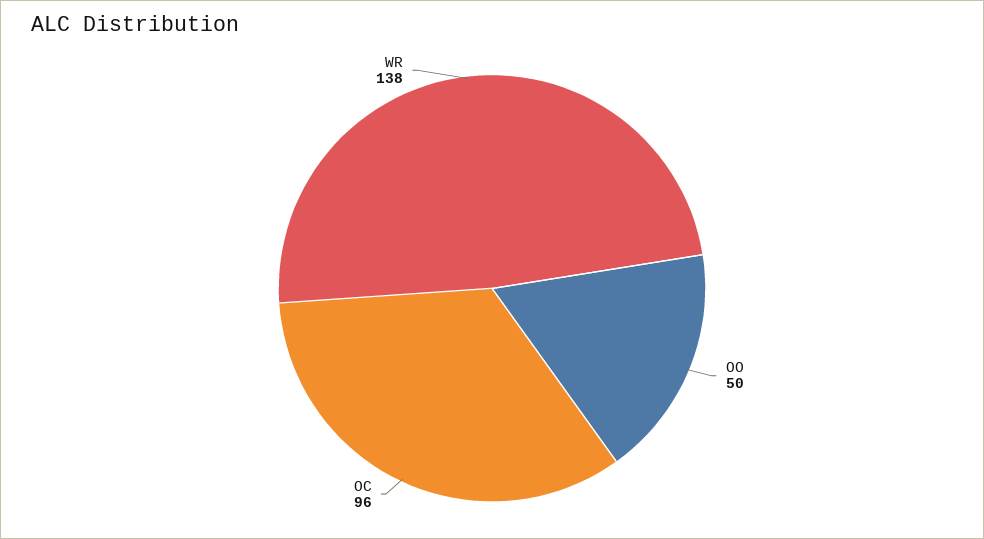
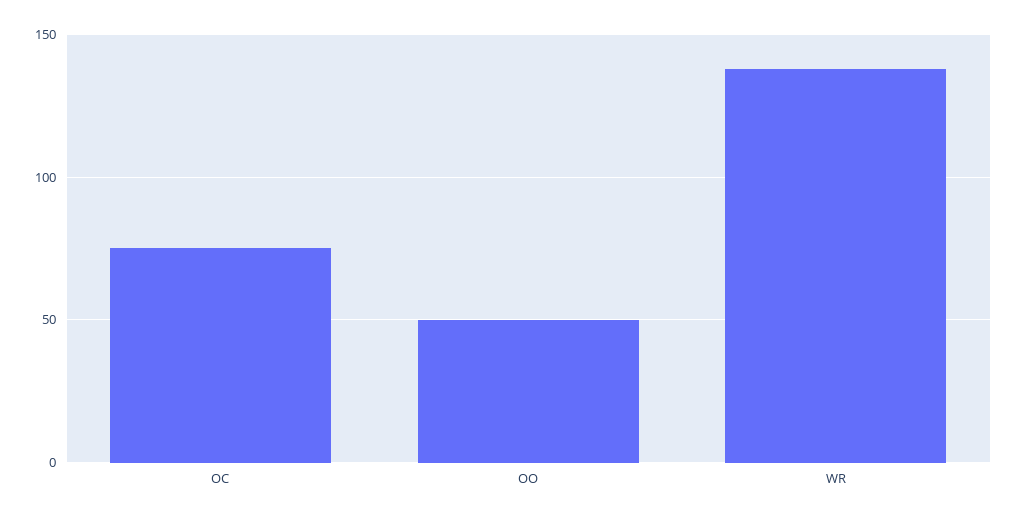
OC: 96 -> 75

